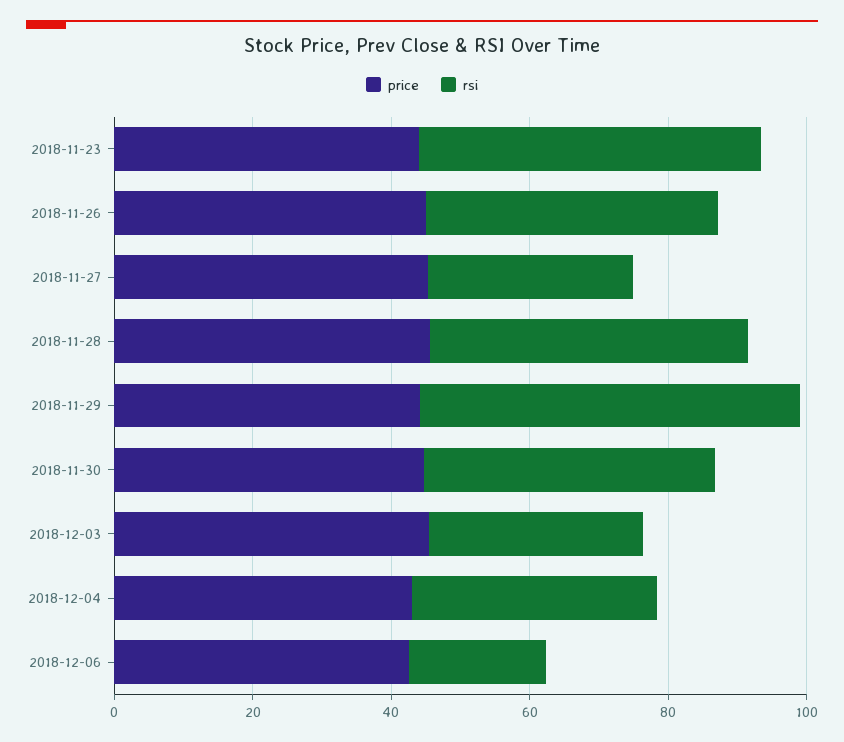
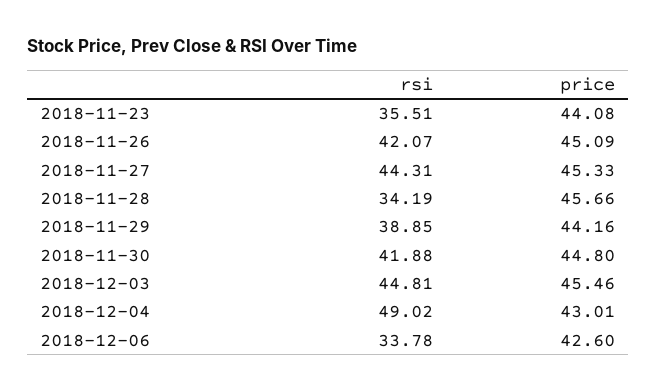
rsi, 2018-11-23: 50 -> 35.51
rsi, 2018-11-27: 30 -> 44.31
rsi, 2018-11-28: 45 -> 34.19
rsi, 2018-11-29: 55 -> 38.85
rsi, 2018-12-03: 30 -> 44.81
rsi, 2018-12-04: 35 -> 49.02
rsi, 2018-12-06: 20 -> 33.78

